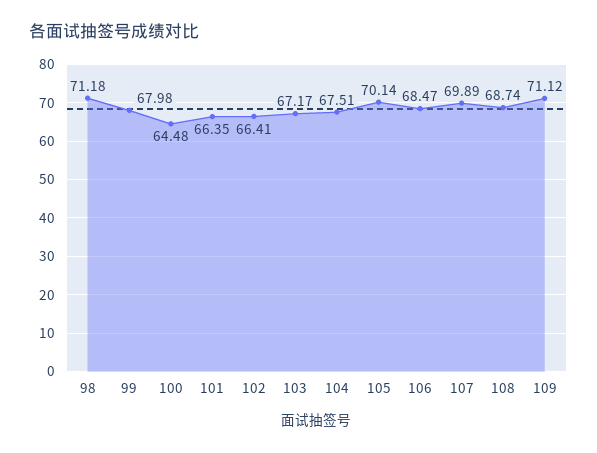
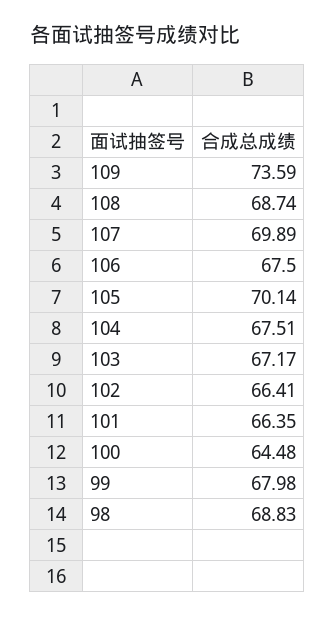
98: 71.18 -> 68.83
106: 68.47 -> 67.5
109: 71.12 -> 73.59

